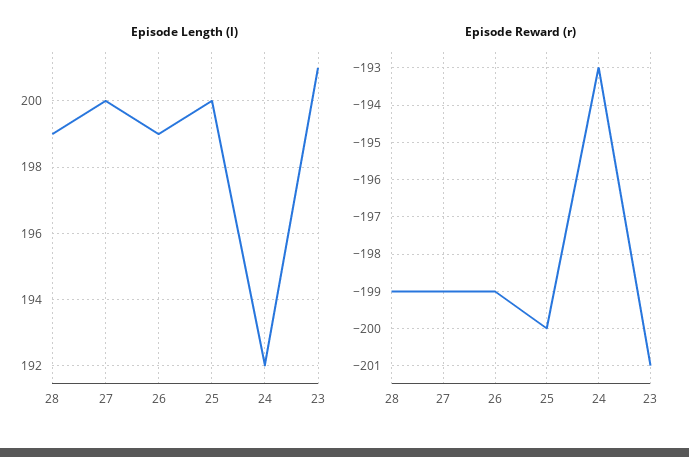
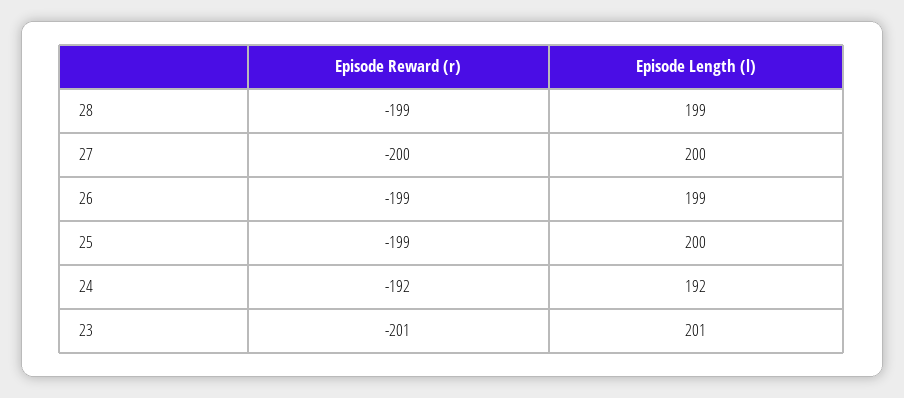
Episode Reward (r), 27: -199 -> -200
Episode Reward (r), 25: -200 -> -199
Episode Reward (r), 24: -193 -> -192

